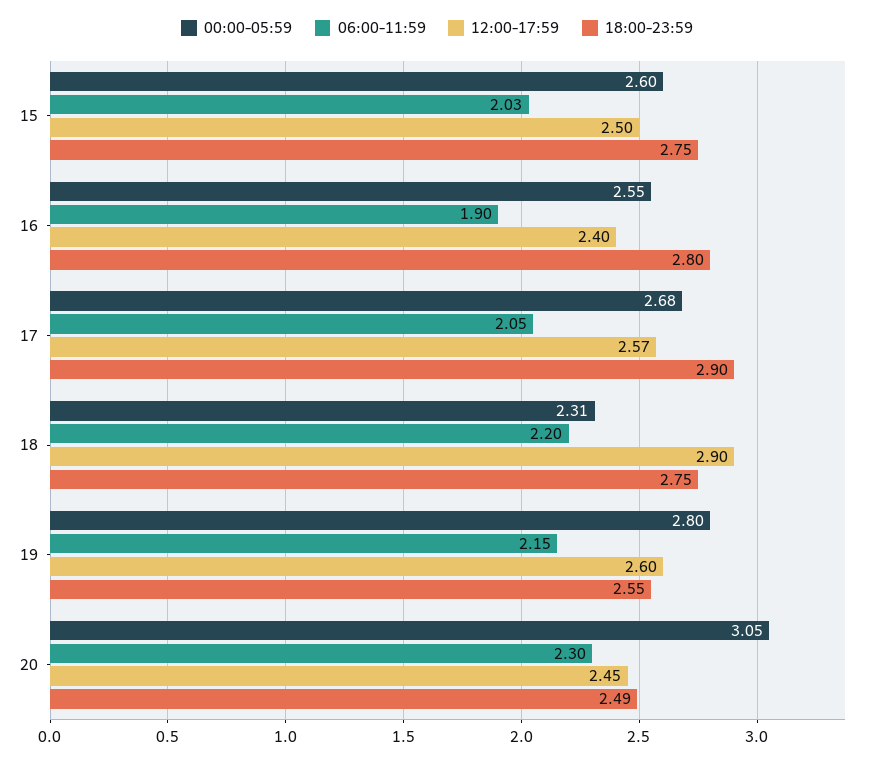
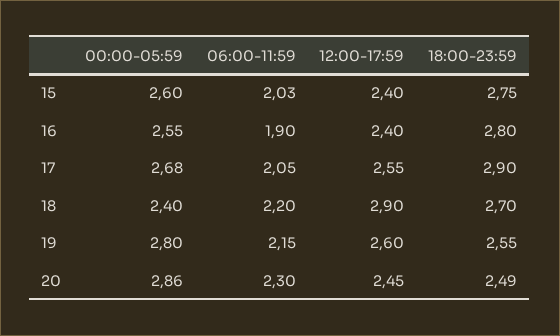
12:00-17:59, 15: 2.5 -> 2.4
12:00-17:59, 17: 2.57 -> 2.55
00:00-05:59, 18: 2.31 -> 2.4
18:00-23:59, 18: 2.75 -> 2.7
00:00-05:59, 20: 3.05 -> 2.86

